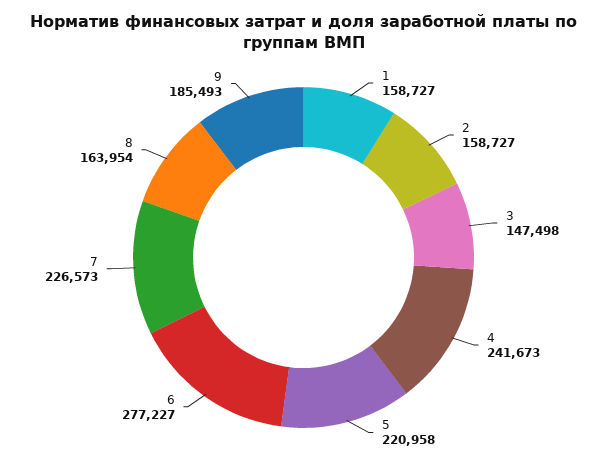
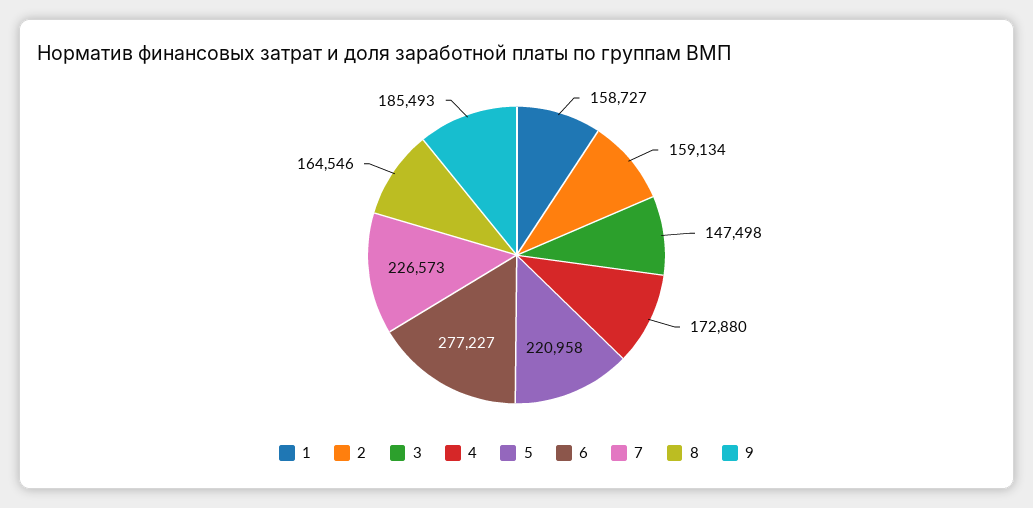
2: 158727 -> 159134
4: 241673 -> 172880
8: 163954 -> 164546

